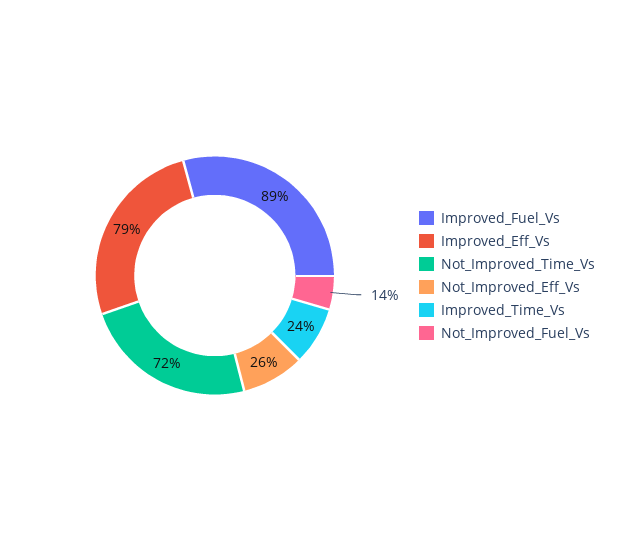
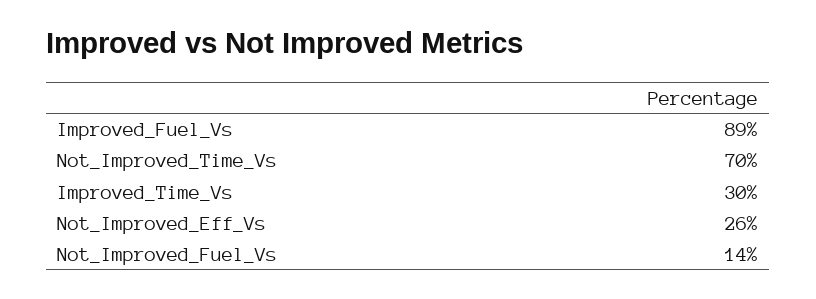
Improved_Eff_Vs: 79 -> none
Not_Improved_Time_Vs: 72 -> 70
Improved_Time_Vs: 24 -> 30

